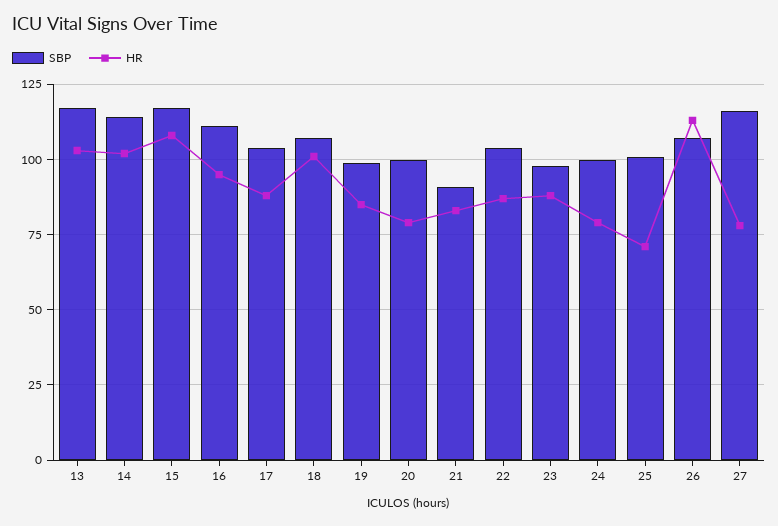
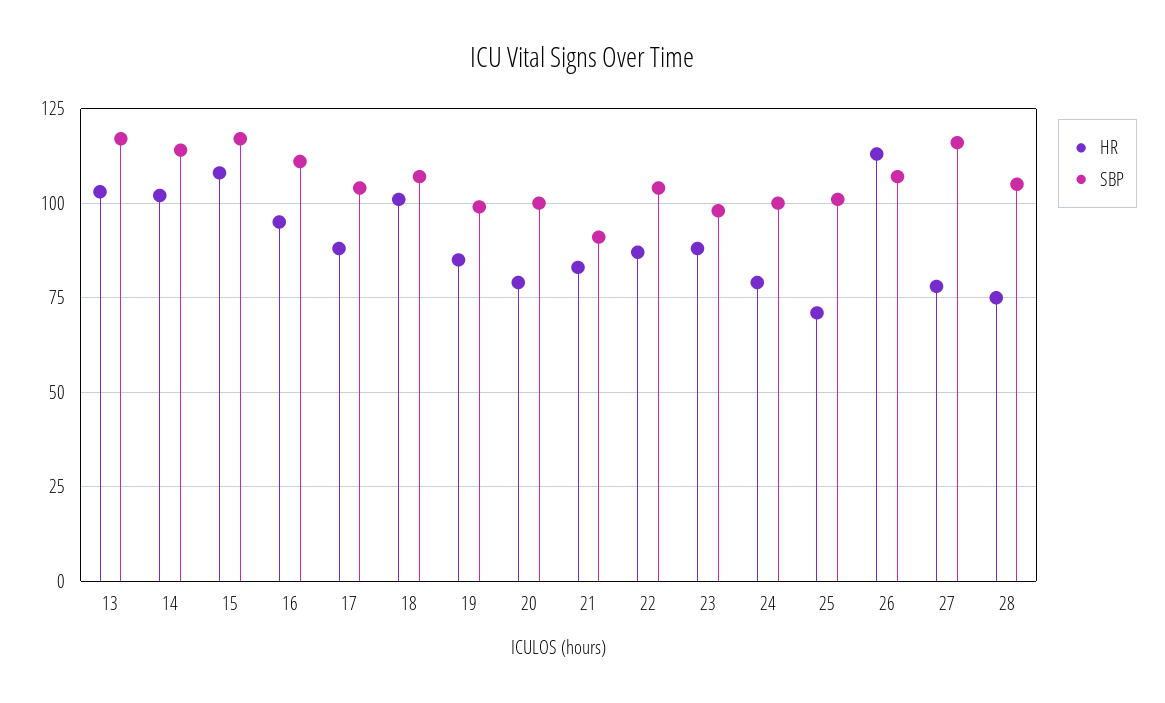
HR, 28: none -> 75
SBP, 28: none -> 105

